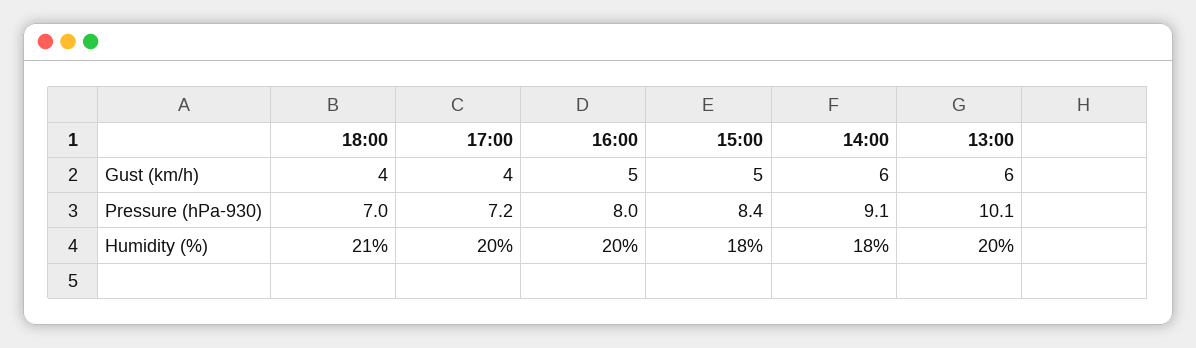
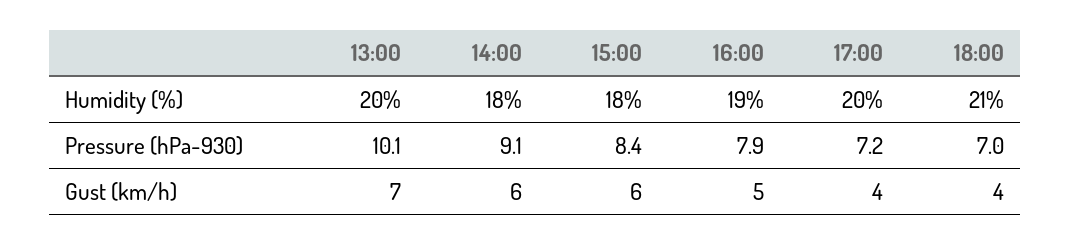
15:00, Gust (km/h): 5 -> 6
13:00, Gust (km/h): 6 -> 7
16:00, Pressure (hPa-930): 8 -> 7.9
16:00, Humidity (%): 20 -> 19

